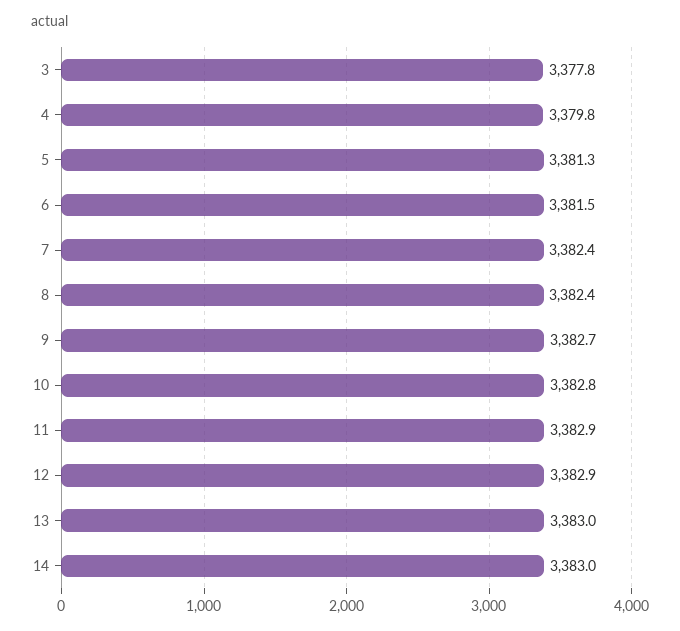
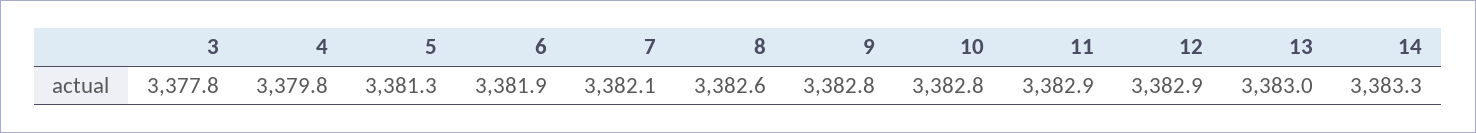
6: 3381.5 -> 3381.9
7: 3382.4 -> 3382.1
8: 3382.4 -> 3382.6
9: 3382.7 -> 3382.8
14: 3383 -> 3383.3

